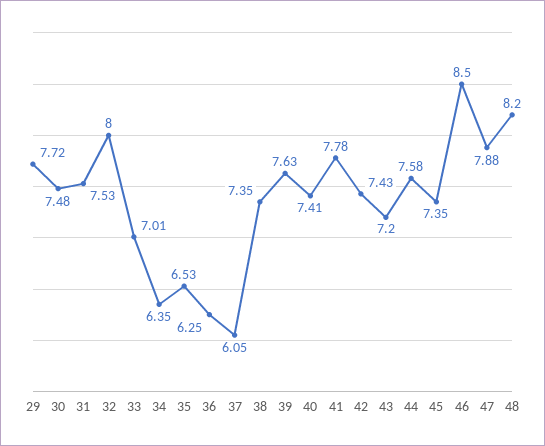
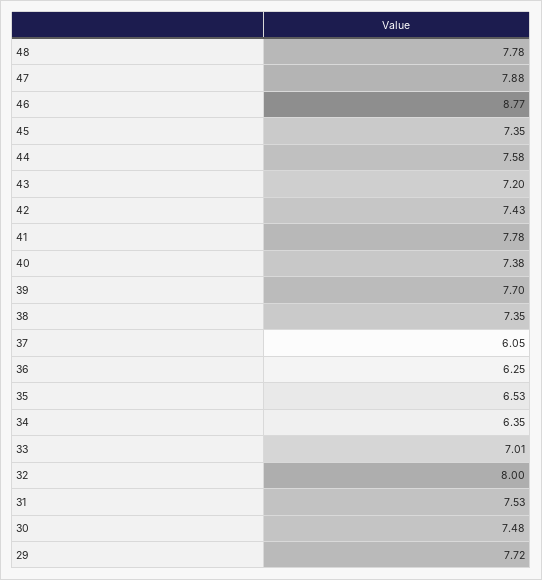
39: 7.63 -> 7.7
40: 7.41 -> 7.38
46: 8.5 -> 8.77
48: 8.2 -> 7.78

